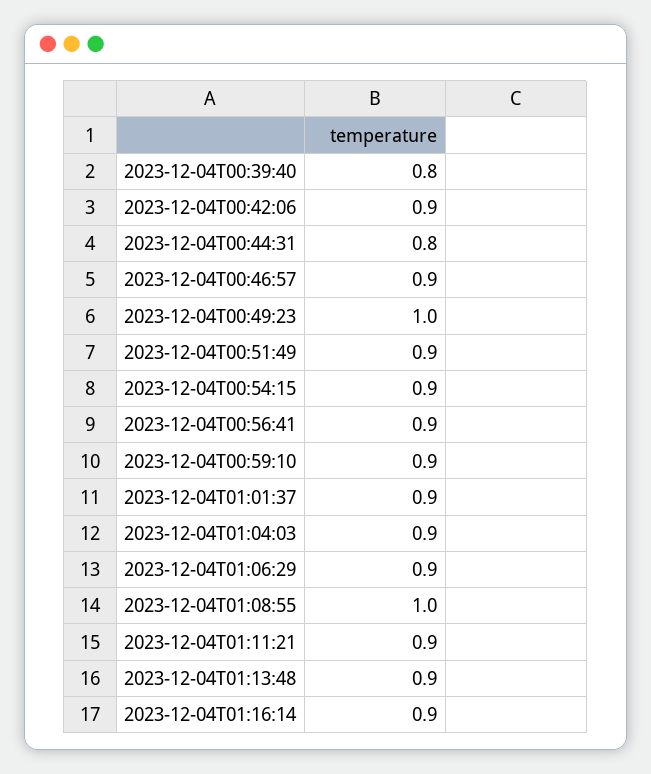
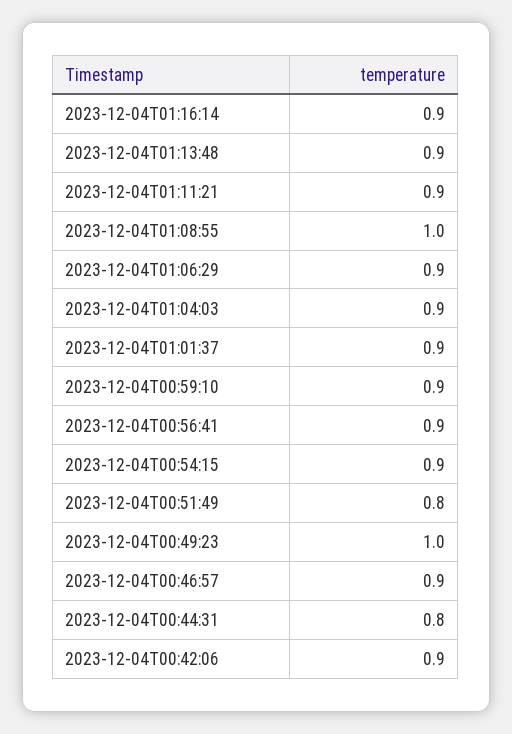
2023-12-04T00:39:40: 0.8 -> none
2023-12-04T00:51:49: 0.9 -> 0.8

